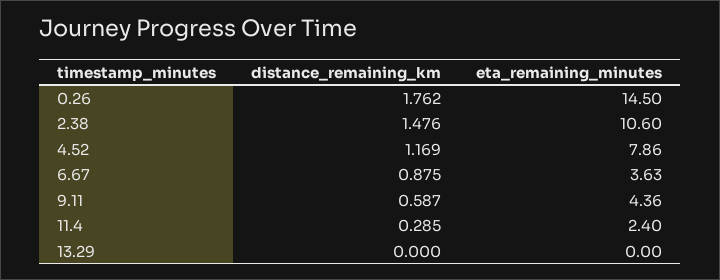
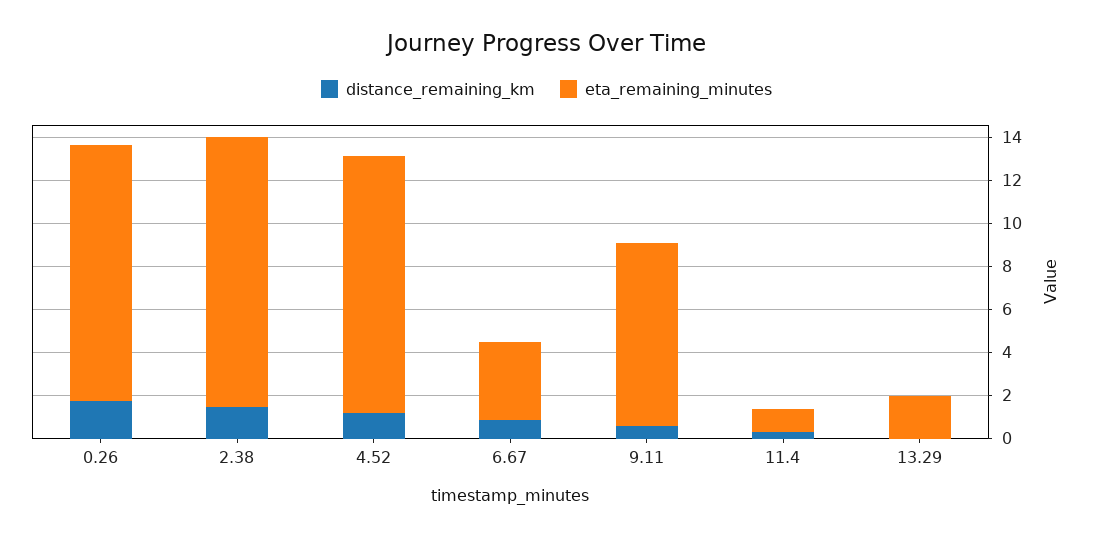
eta_remaining_minutes, 0.26: 14.5 -> 12
eta_remaining_minutes, 2.38: 10.6 -> 12.5
eta_remaining_minutes, 4.52: 7.86 -> 12
eta_remaining_minutes, 9.11: 4.36 -> 8.5
eta_remaining_minutes, 11.4: 2.4 -> 1
eta_remaining_minutes, 13.29: 0 -> 2

